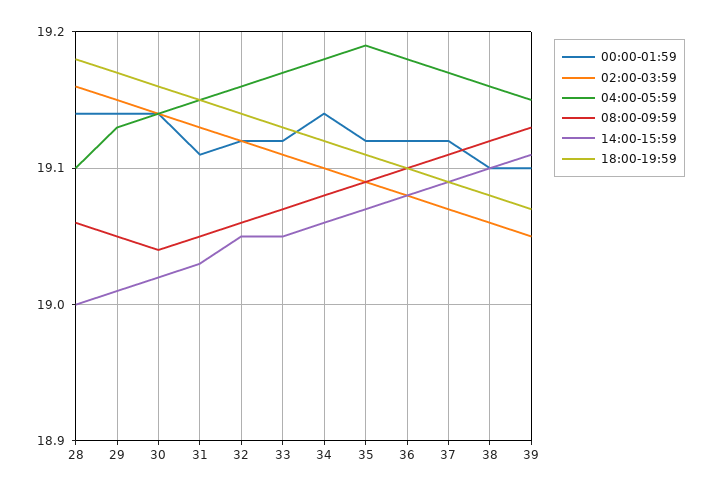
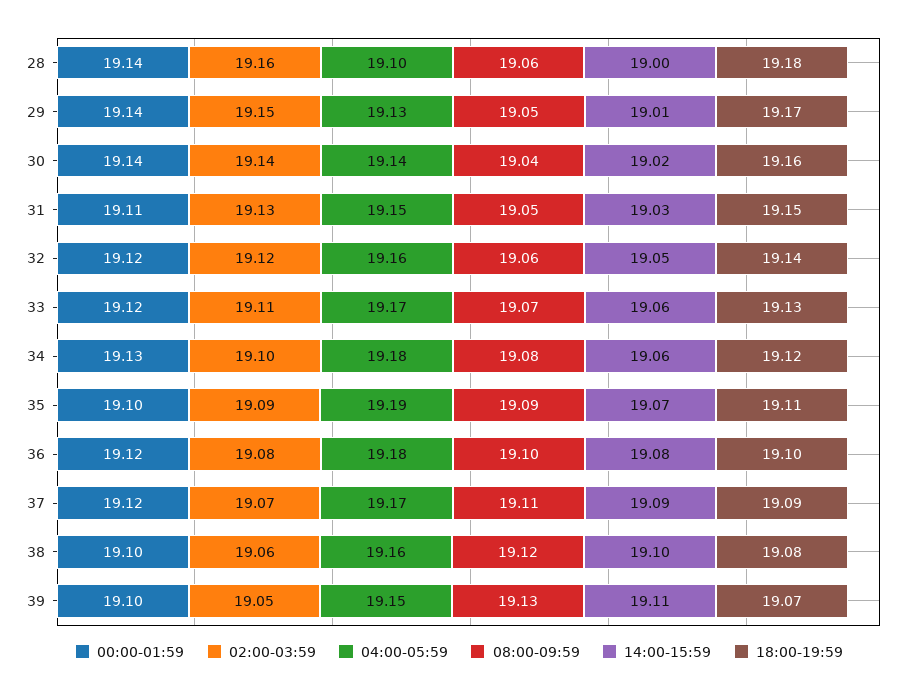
14:00-15:59, 33: 19.05 -> 19.06
00:00-01:59, 34: 19.14 -> 19.13
00:00-01:59, 35: 19.12 -> 19.1

